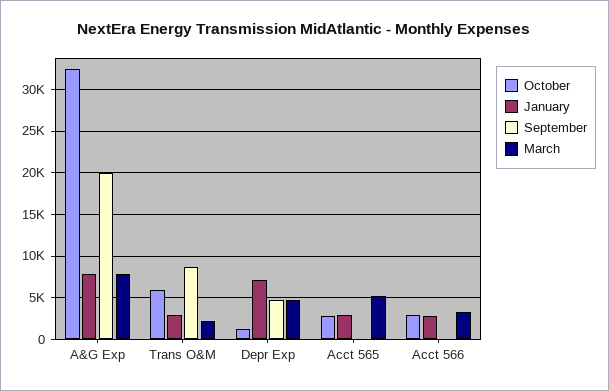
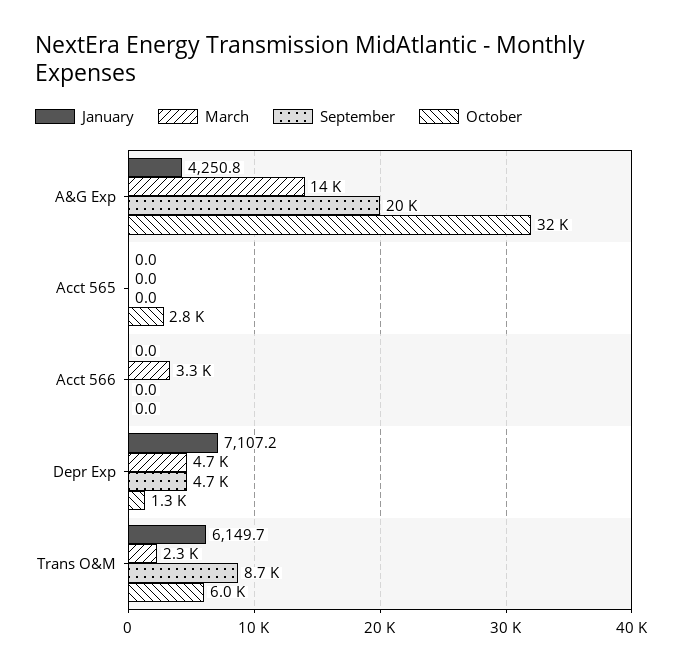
January, A&G Exp: 8000 -> 4250.8
March, A&G Exp: 8000 -> 14000
January, Trans O&M: 3000 -> 6149.7
January, Acct 565: 3000 -> 0
March, Acct 565: 5000 -> 0
October, Acct 566: 3000 -> 0
January, Acct 566: 3000 -> 0

